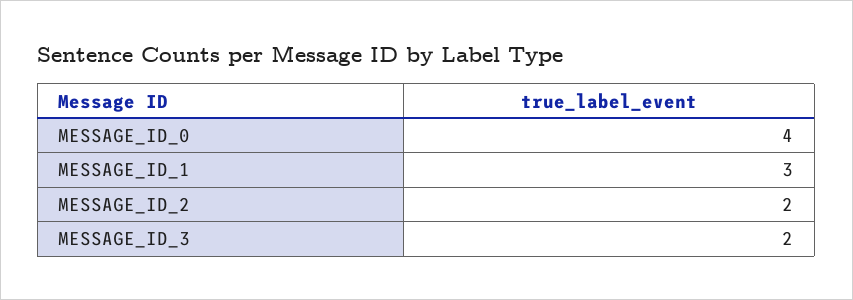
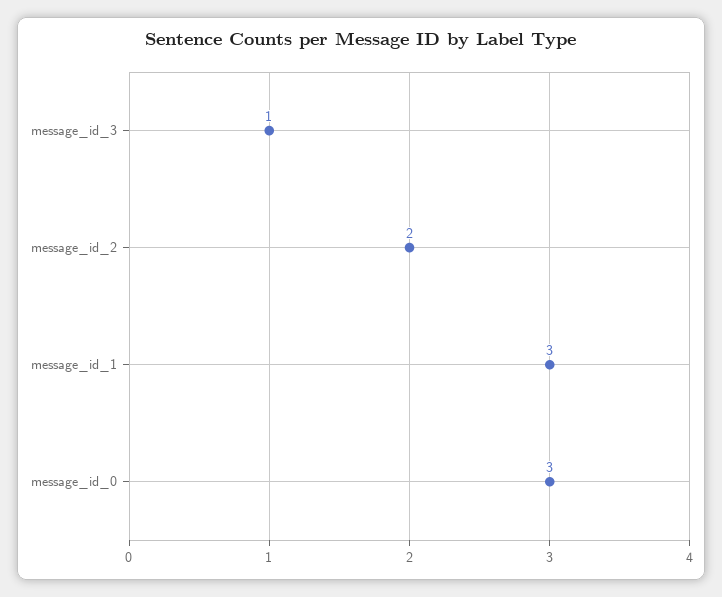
MESSAGE_ID_0: 4 -> 3
MESSAGE_ID_3: 2 -> 1

